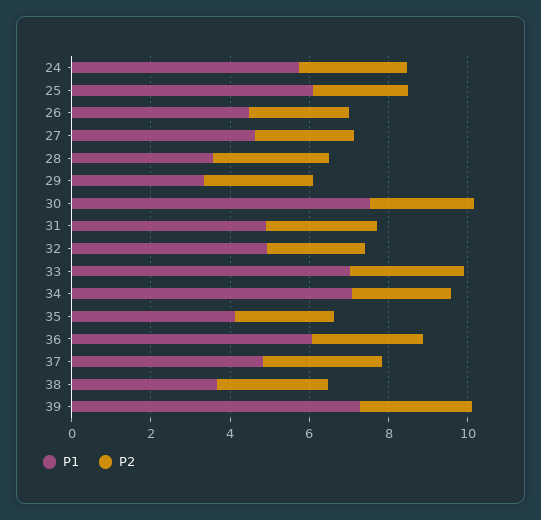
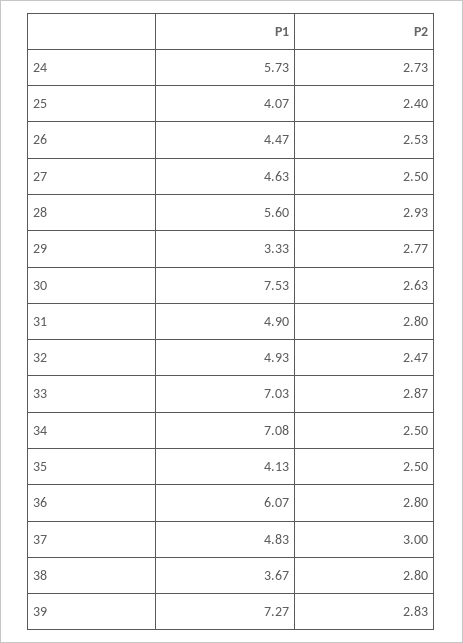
P1, 25: 6 -> 4.07
P1, 28: 3.5 -> 5.6

